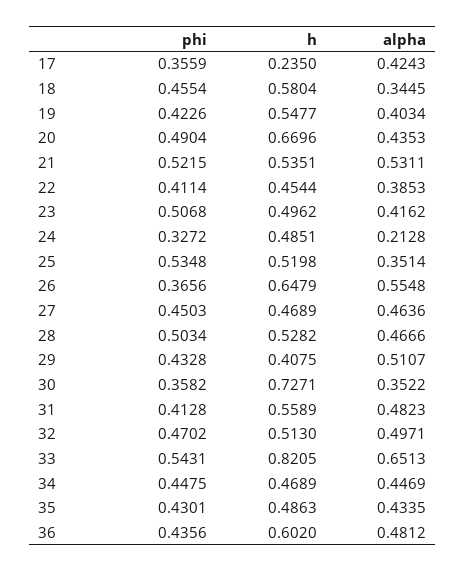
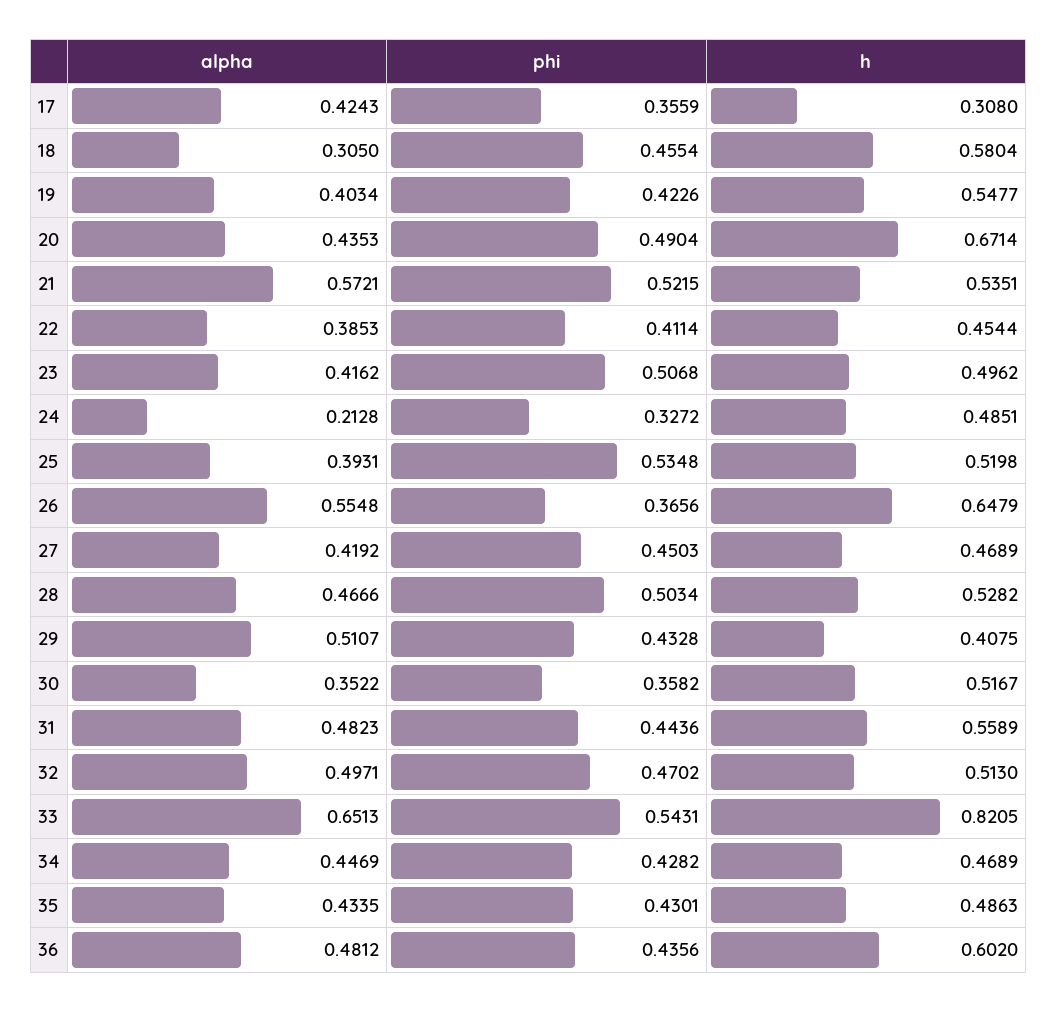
h, 17: 0.235 -> 0.308
alpha, 18: 0.3445 -> 0.305
h, 20: 0.6696 -> 0.6714
alpha, 21: 0.5311 -> 0.5721
alpha, 25: 0.3514 -> 0.3931
alpha, 27: 0.4636 -> 0.4192
h, 30: 0.7271 -> 0.5167
phi, 31: 0.4128 -> 0.4436
phi, 34: 0.4475 -> 0.4282

